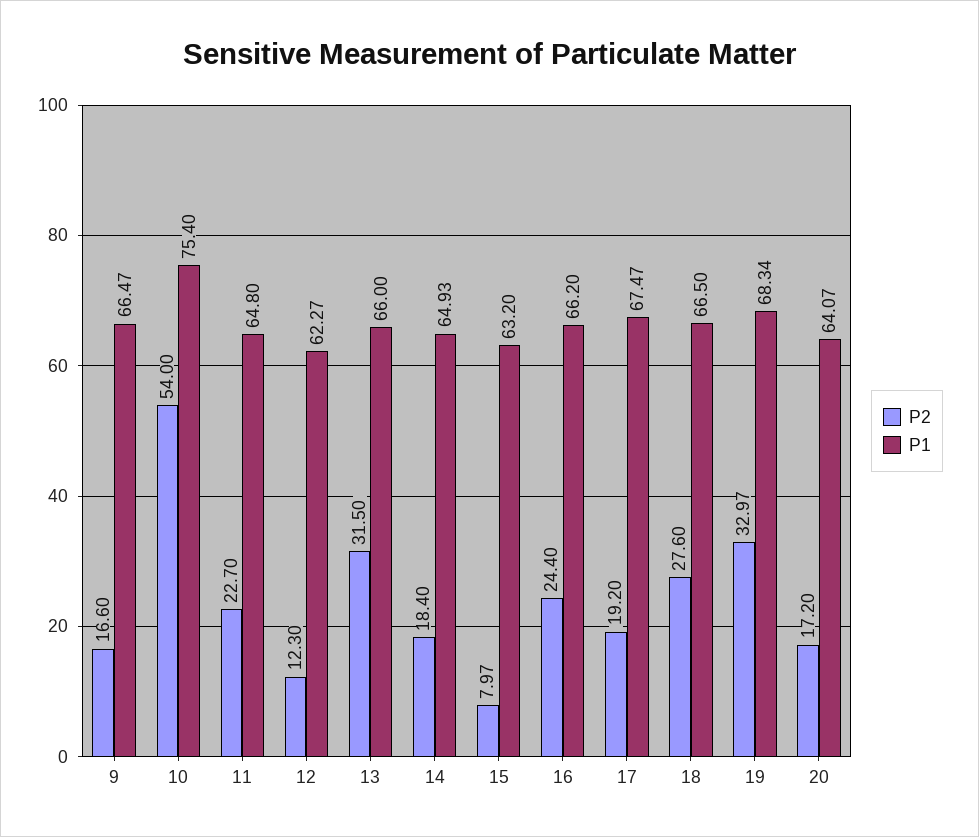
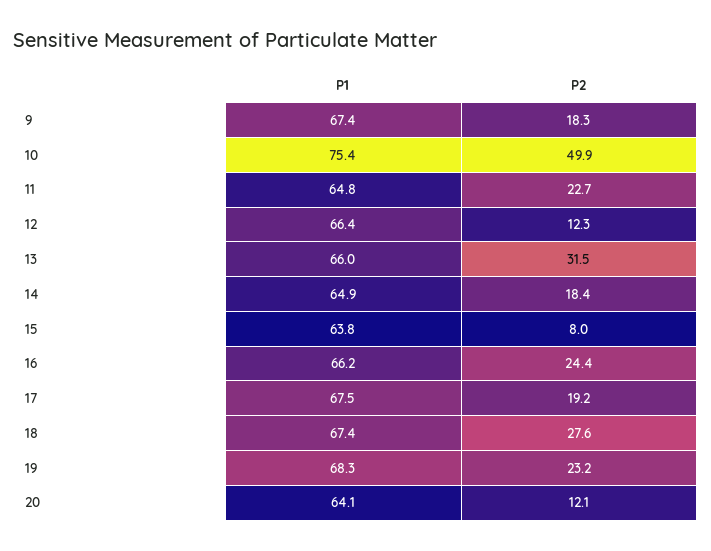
P2, 9: 16.6 -> 18.3
P1, 9: 66.47 -> 67.4
P2, 10: 54 -> 49.9
P1, 12: 62.27 -> 66.4
P1, 15: 63.2 -> 63.8
P1, 18: 66.5 -> 67.4
P2, 19: 32.97 -> 23.2
P2, 20: 17.2 -> 12.1

